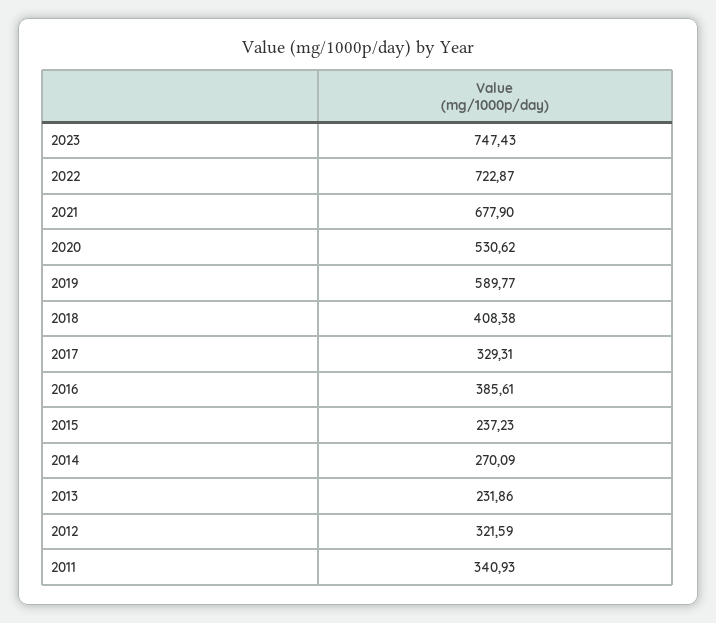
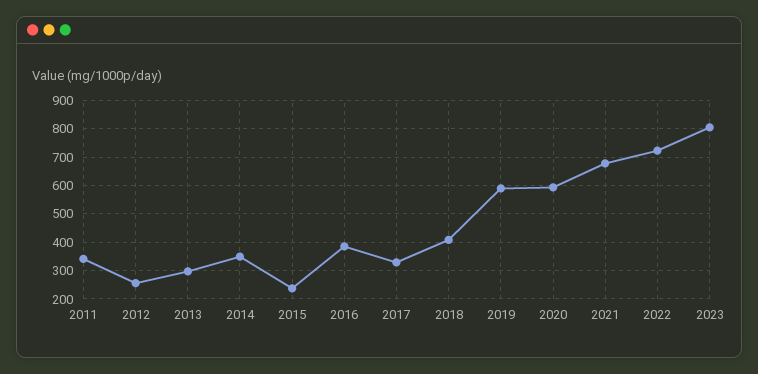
2023: 747.43 -> 800
2020: 530.62 -> 600
2014: 270.09 -> 350
2013: 231.86 -> 300
2012: 321.59 -> 250

